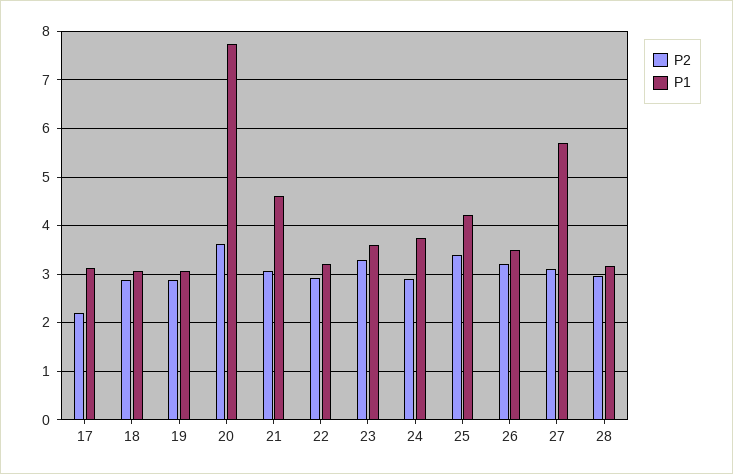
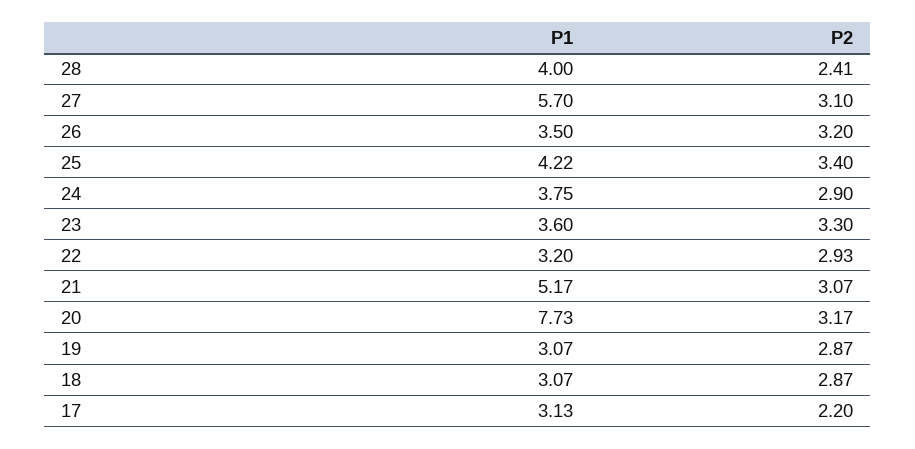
P2, 20: 3.6 -> 3.17
P1, 21: 4.6 -> 5.17
P2, 28: 3 -> 2.41
P1, 28: 3.2 -> 4

